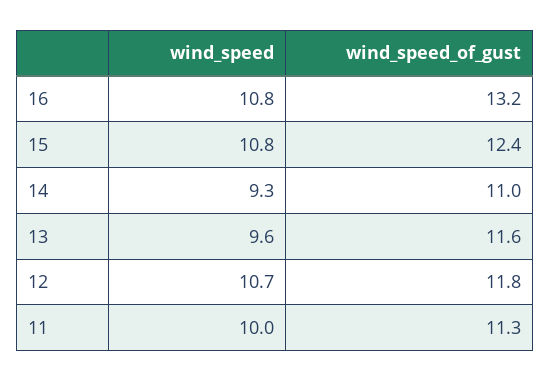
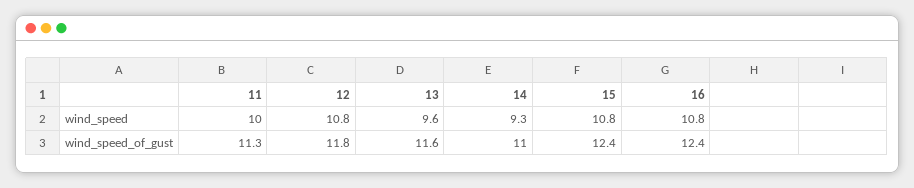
wind_speed_of_gust, 16: 13.2 -> 12.4
wind_speed, 12: 10.7 -> 10.8

